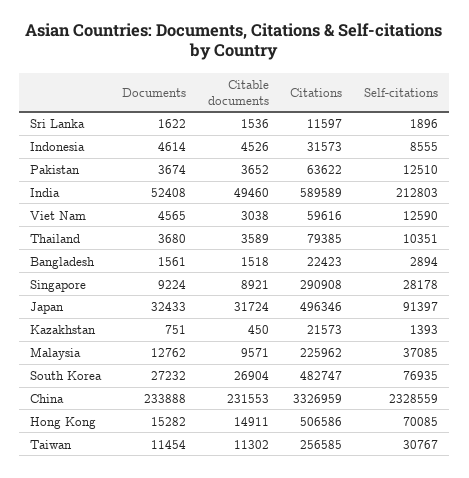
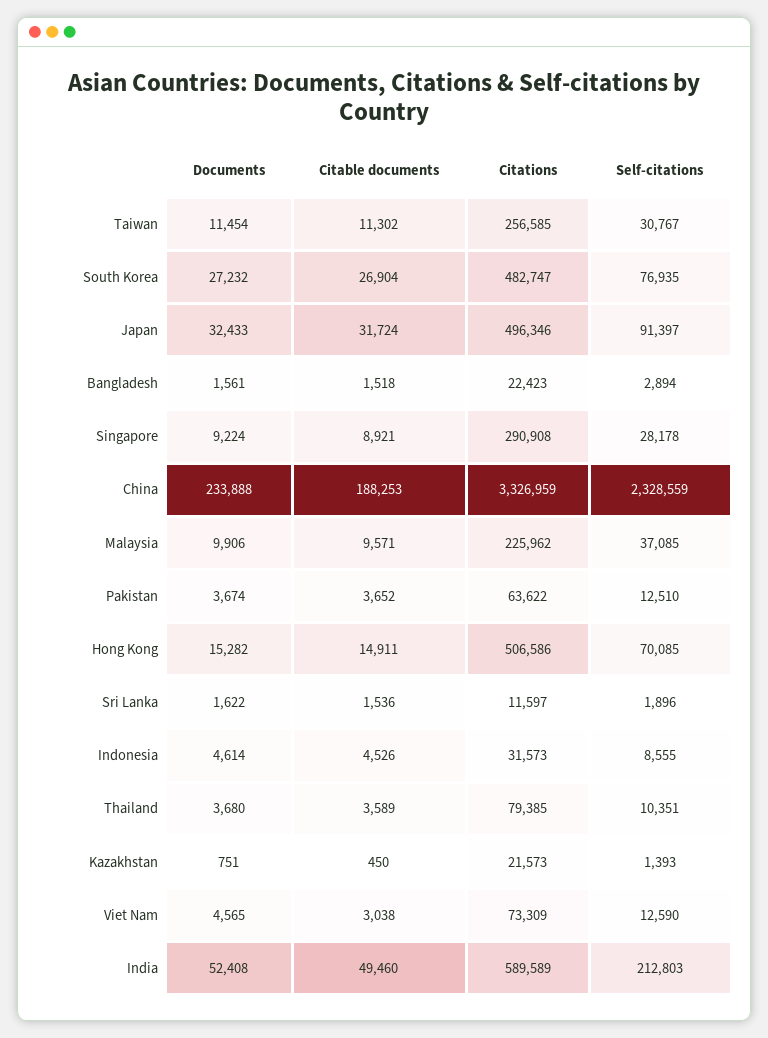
Citations, Viet Nam: 59616 -> 73309
Documents, Malaysia: 12762 -> 9906
Citable documents, China: 231553 -> 188253

